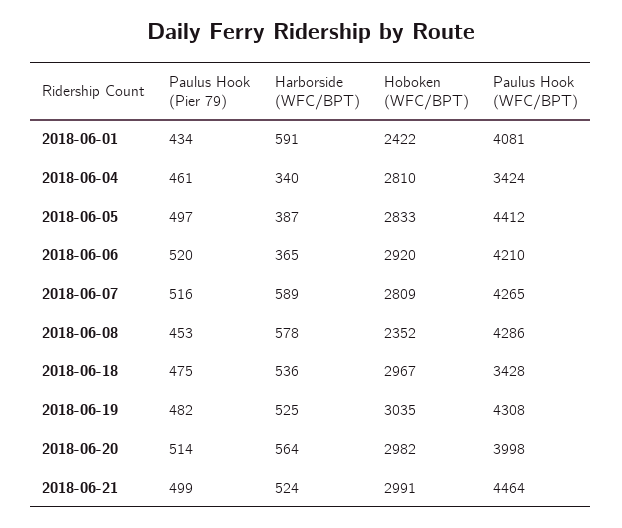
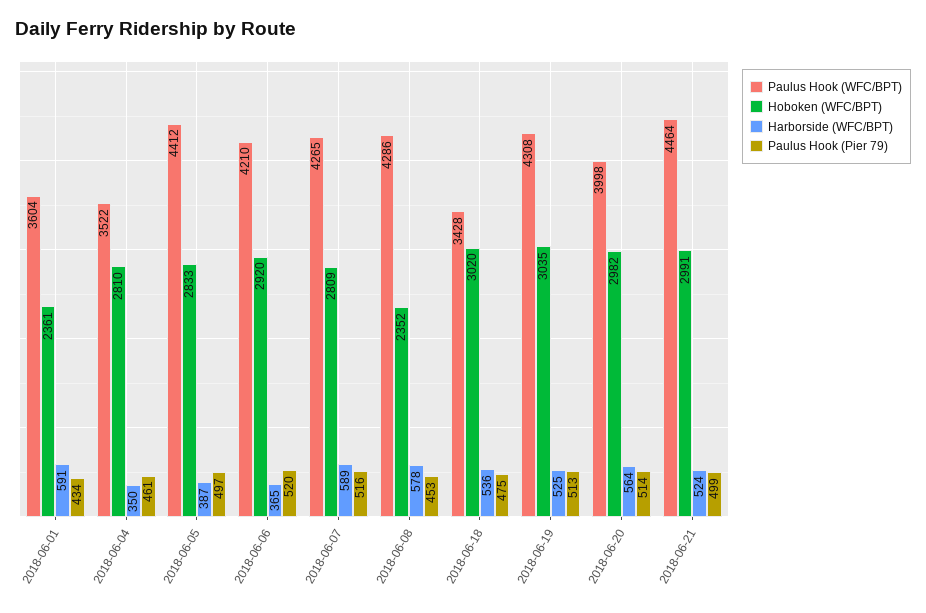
Hoboken (WFC/BPT), 2018-06-01: 2422 -> 2361
Paulus Hook (WFC/BPT), 2018-06-01: 4081 -> 3604
Harborside (WFC/BPT), 2018-06-04: 340 -> 350
Paulus Hook (WFC/BPT), 2018-06-04: 3424 -> 3522
Hoboken (WFC/BPT), 2018-06-18: 2967 -> 3020
Paulus Hook (Pier 79), 2018-06-19: 482 -> 513

